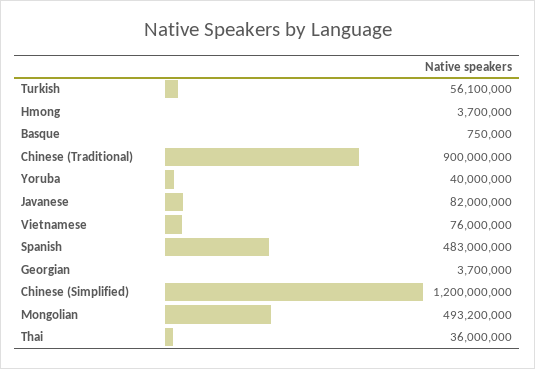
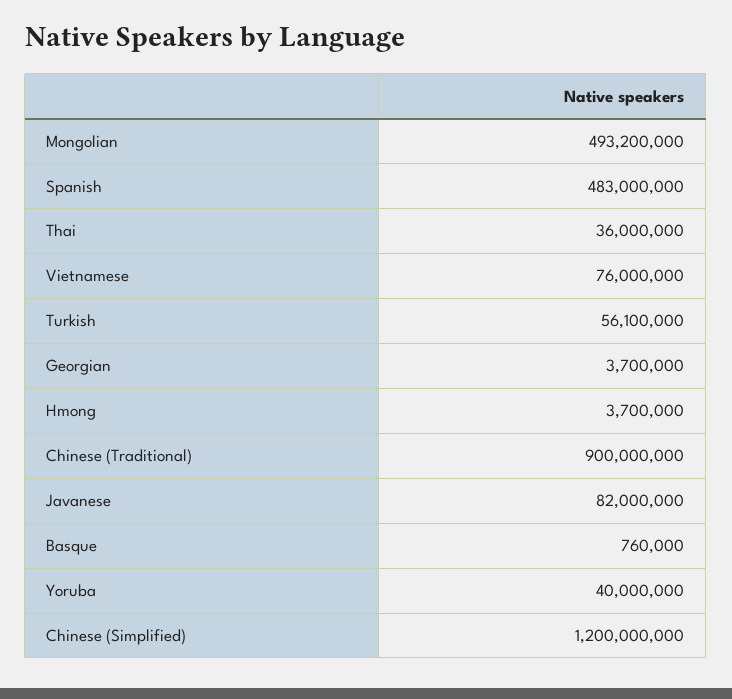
Basque: 750000 -> 760000

